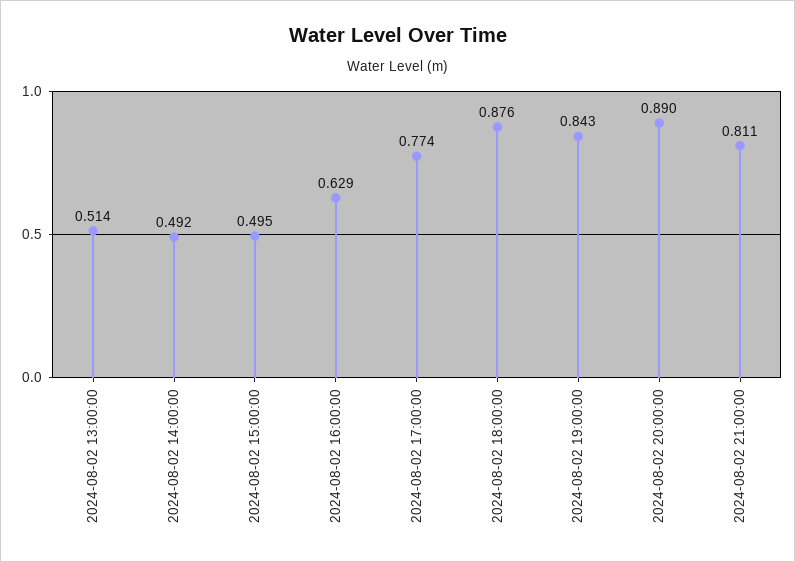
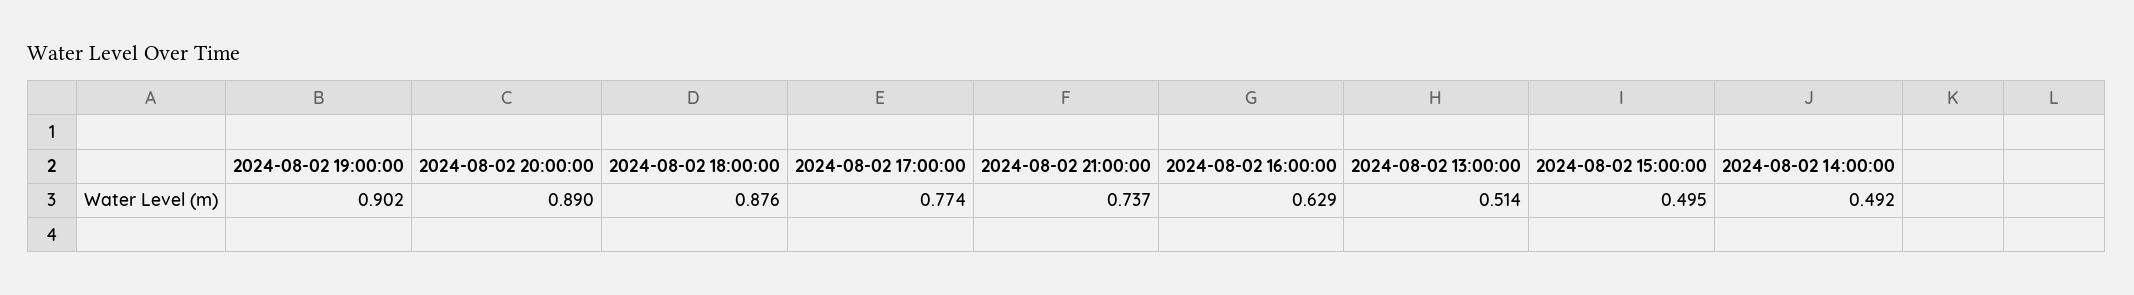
2024-08-02 19:00:00: 0.843 -> 0.902
2024-08-02 21:00:00: 0.811 -> 0.737

